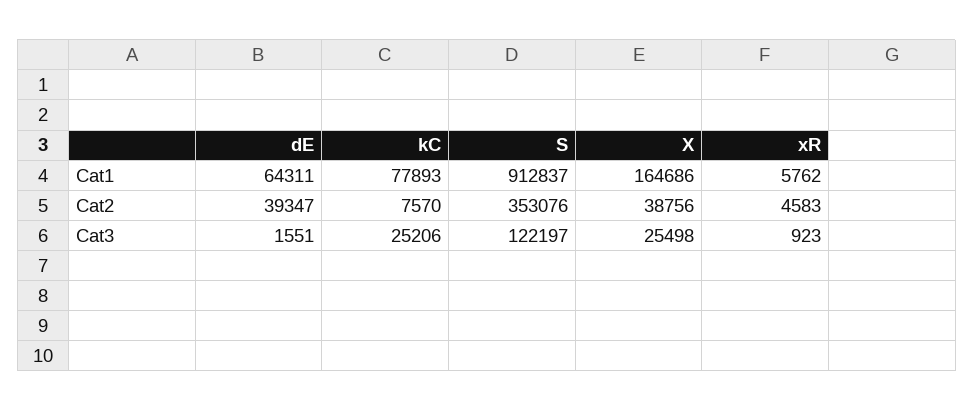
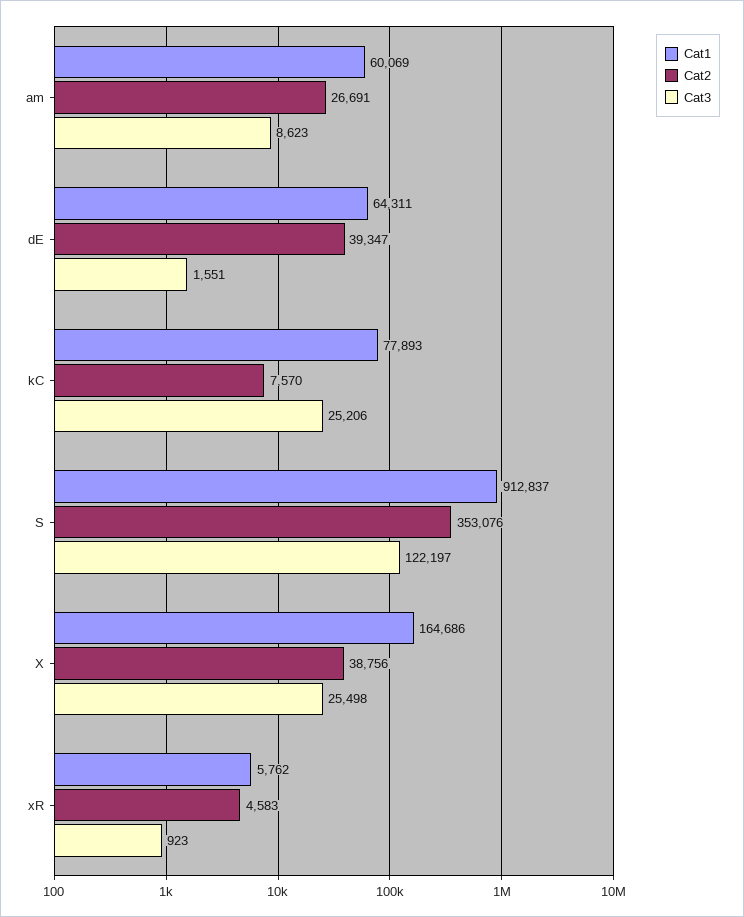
Cat1, am: none -> 60069
Cat2, am: none -> 26691
Cat3, am: none -> 8623

